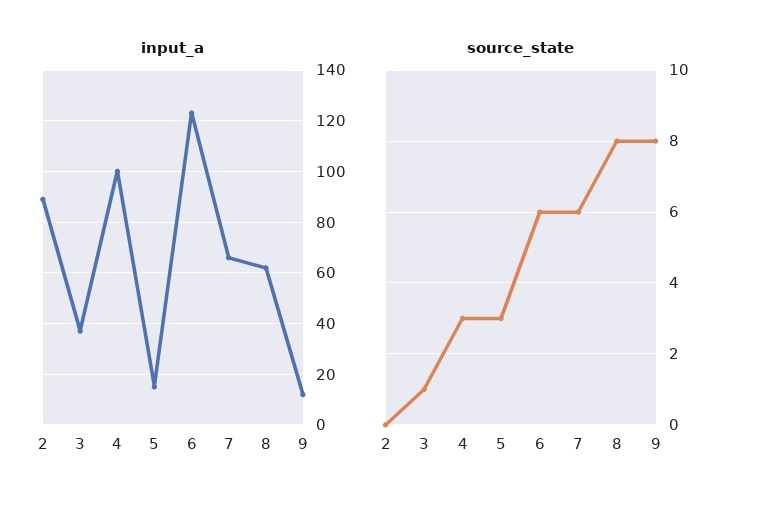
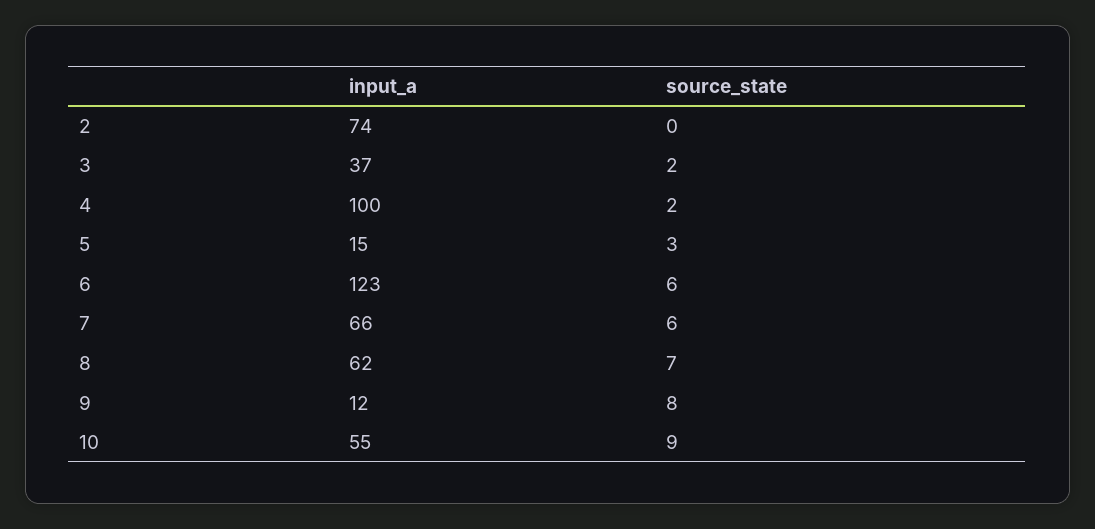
input_a, 2: 90 -> 74
source_state, 3: 1 -> 2
source_state, 4: 3 -> 2
source_state, 8: 8 -> 7
input_a, 10: none -> 55
source_state, 10: none -> 9

